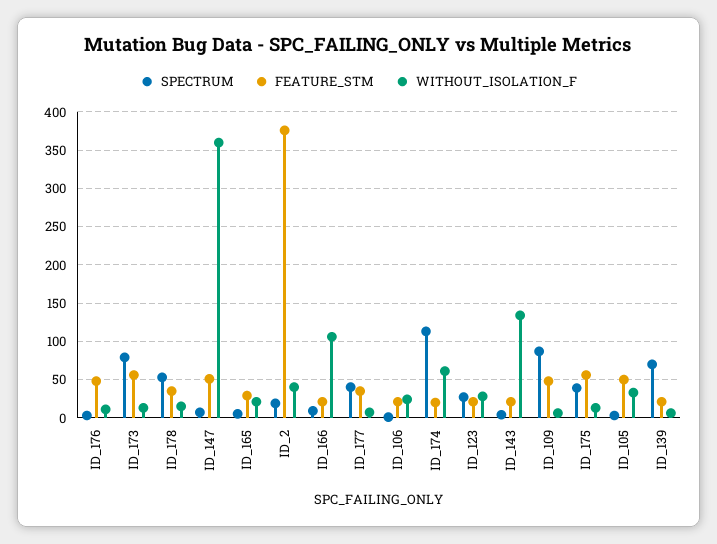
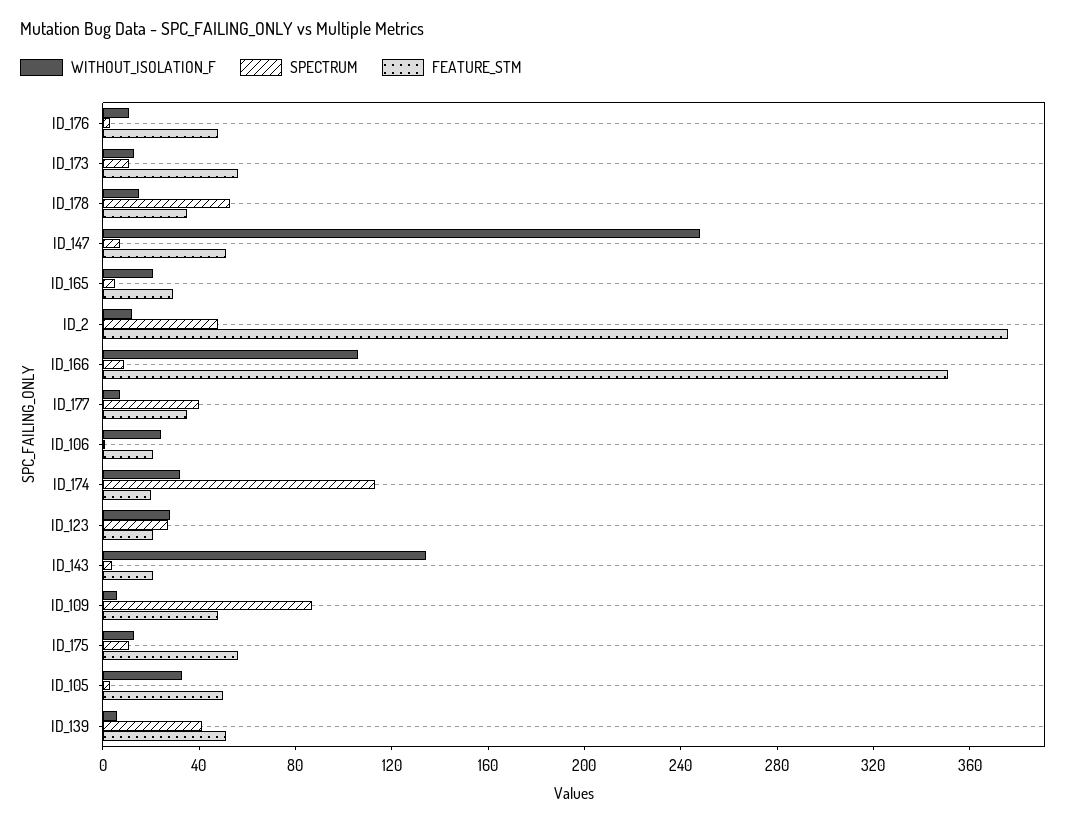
SPECTRUM, ID_173: 80 -> 10
WITHOUT_ISOLATION_F, ID_147: 360 -> 250
SPECTRUM, ID_2: 20 -> 50
WITHOUT_ISOLATION_F, ID_2: 40 -> 10
FEATURE_STM, ID_166: 20 -> 350
WITHOUT_ISOLATION_F, ID_174: 60 -> 30
SPECTRUM, ID_175: 40 -> 10
SPECTRUM, ID_139: 70 -> 40
FEATURE_STM, ID_139: 20 -> 50

